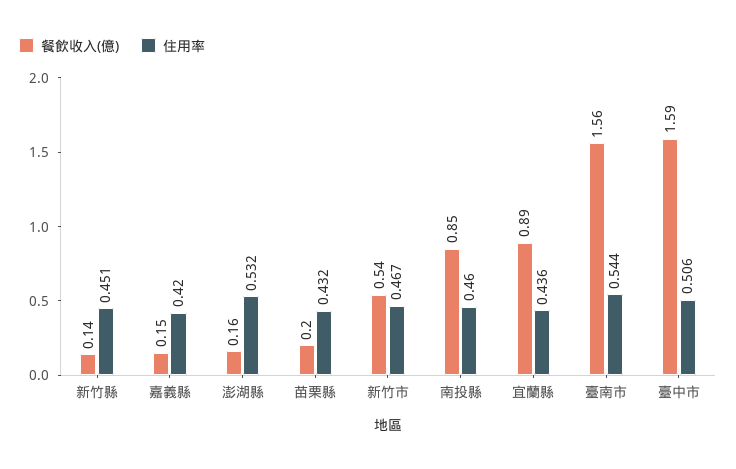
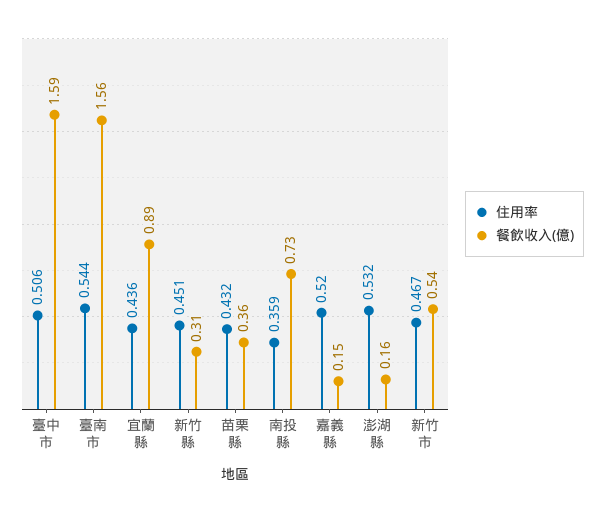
餐飲收入(億), 新竹縣: 0.14 -> 0.31
住用率, 嘉義縣: 0.42 -> 0.52
餐飲收入(億), 苗栗縣: 0.2 -> 0.36
餐飲收入(億), 南投縣: 0.85 -> 0.73
住用率, 南投縣: 0.46 -> 0.359

